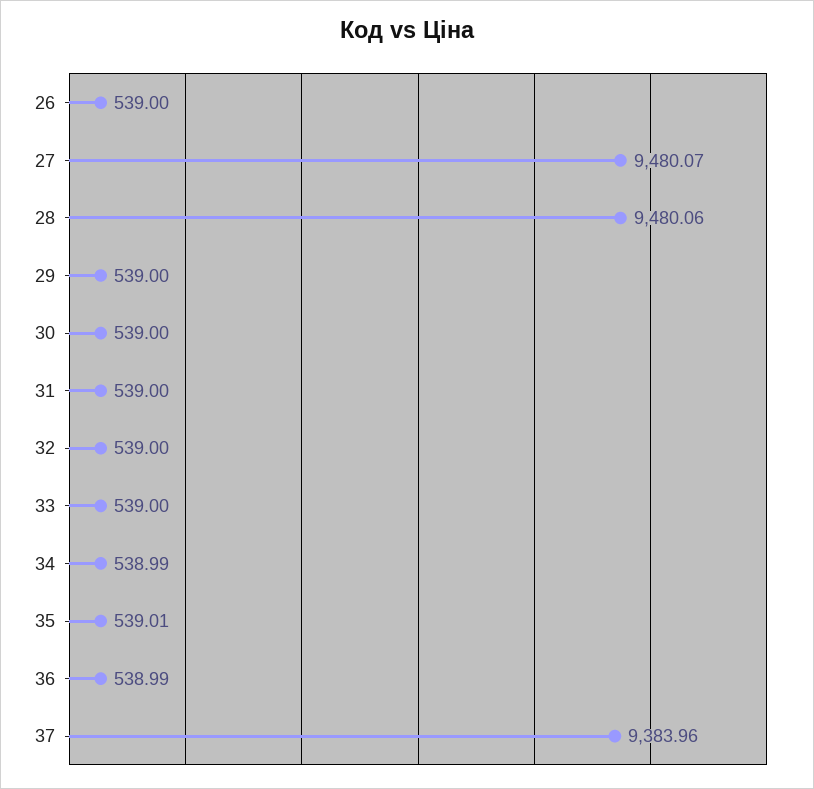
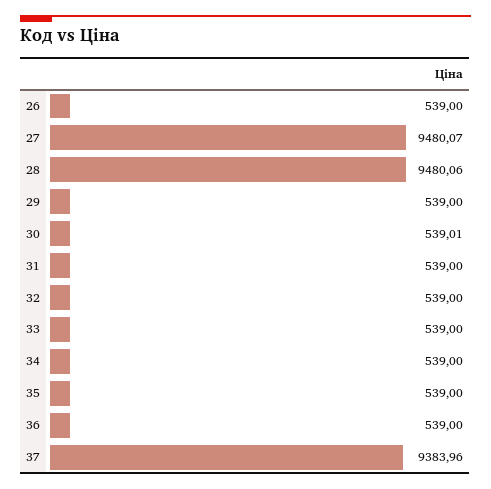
30: 539 -> 539.01
34: 538.99 -> 539
35: 539.01 -> 539
36: 538.99 -> 539

